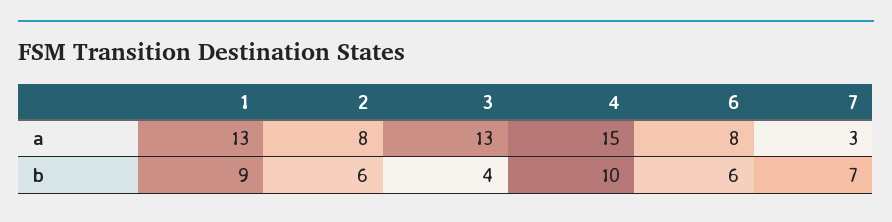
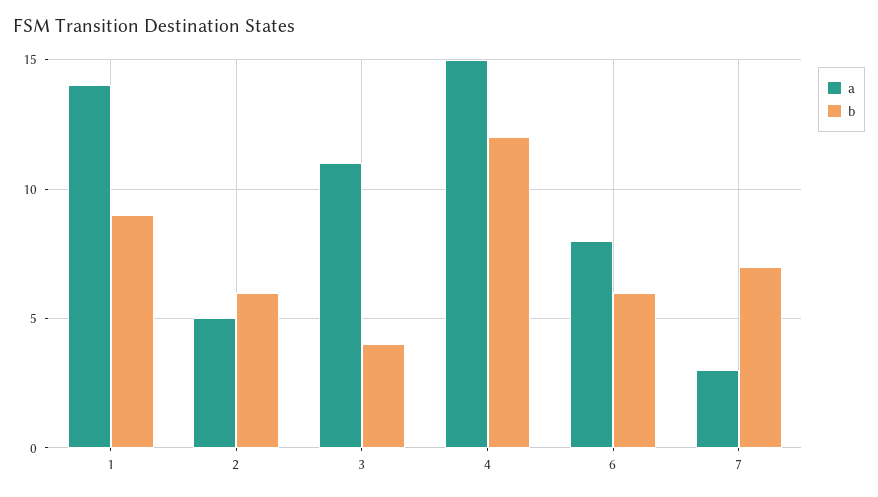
a, 1: 13 -> 14
a, 2: 8 -> 5
a, 3: 13 -> 11
b, 4: 10 -> 12

